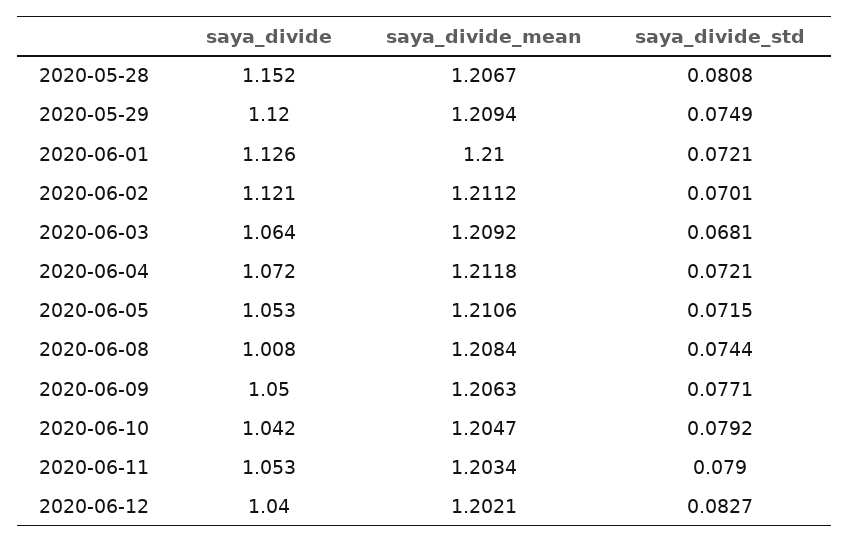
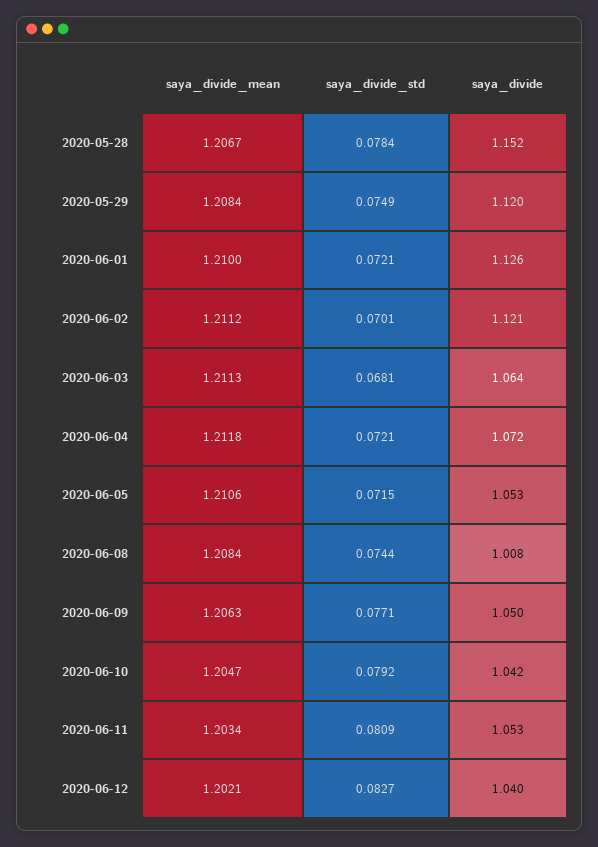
saya_divide_std, 2020-05-28: 0.0808 -> 0.0784
saya_divide_mean, 2020-05-29: 1.2094 -> 1.2084
saya_divide_mean, 2020-06-03: 1.2092 -> 1.2113
saya_divide_std, 2020-06-11: 0.079 -> 0.0809

